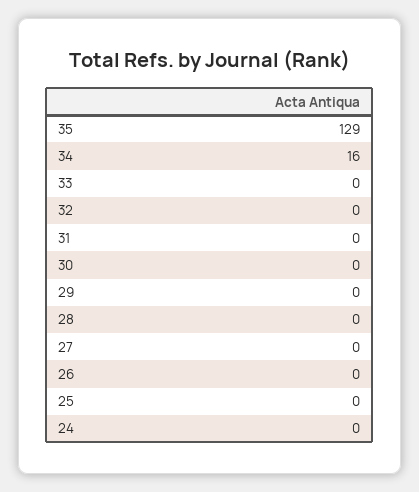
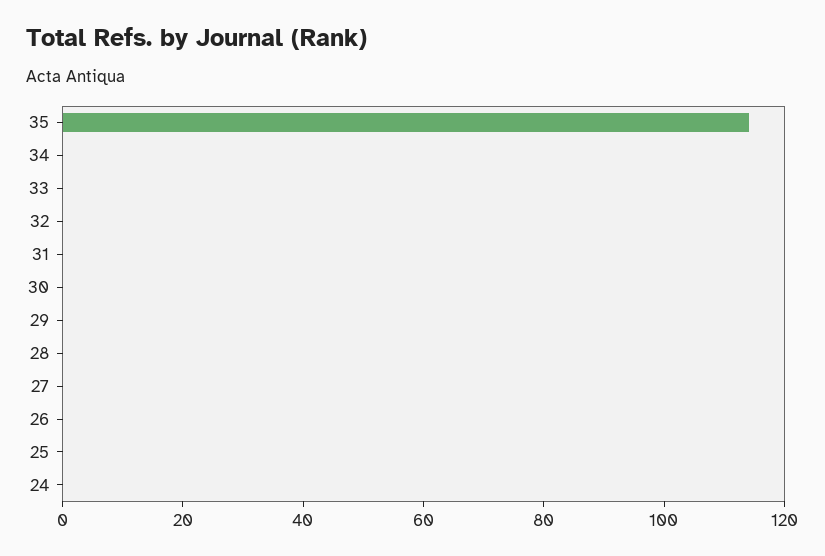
35: 129 -> 115
34: 16 -> 0

